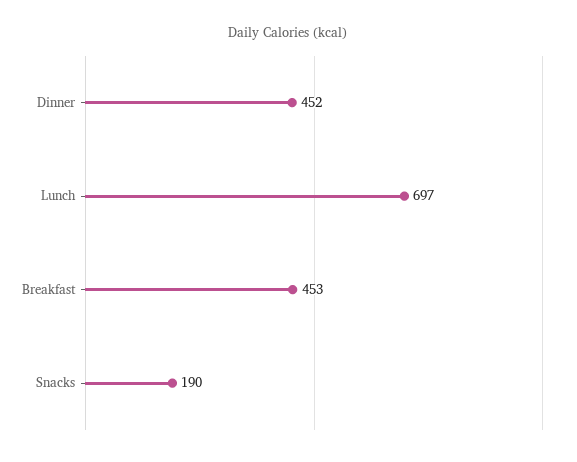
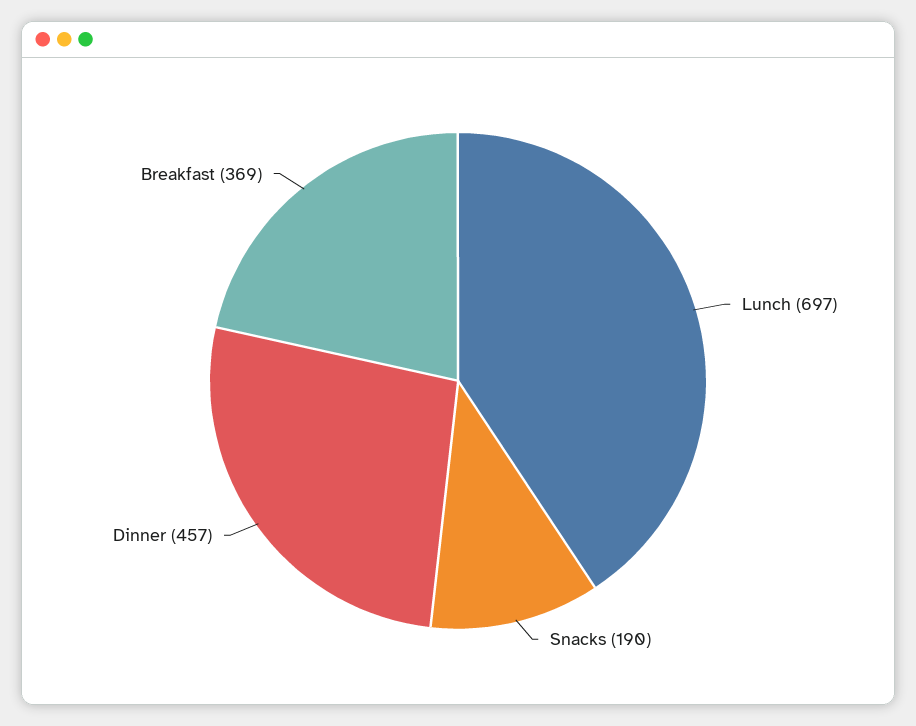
Dinner: 452 -> 457
Breakfast: 453 -> 369

